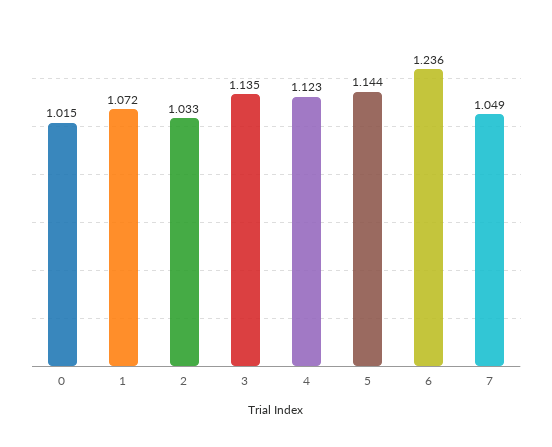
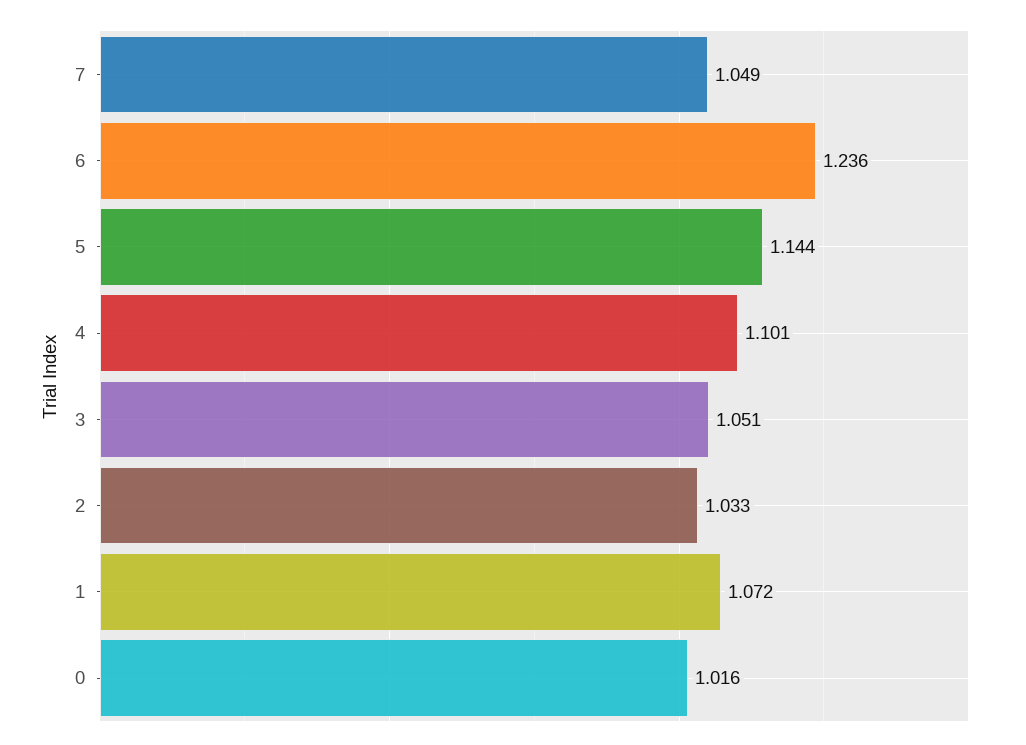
0: 1.015 -> 1.016
3: 1.135 -> 1.051
4: 1.123 -> 1.101

